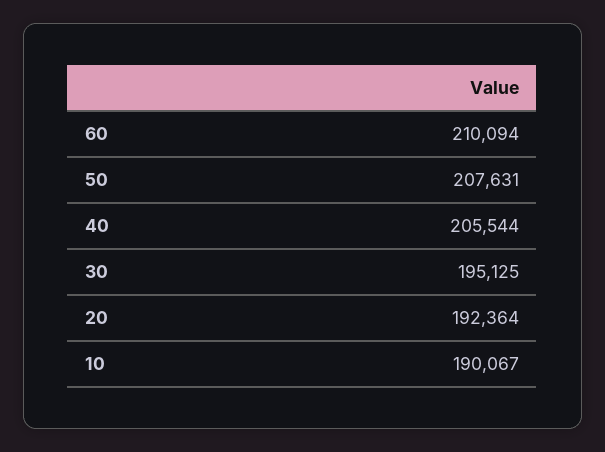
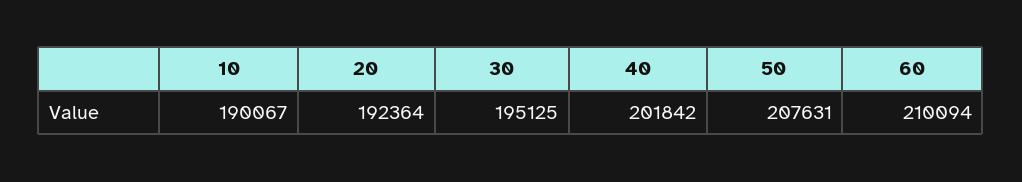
40: 205544 -> 201842

